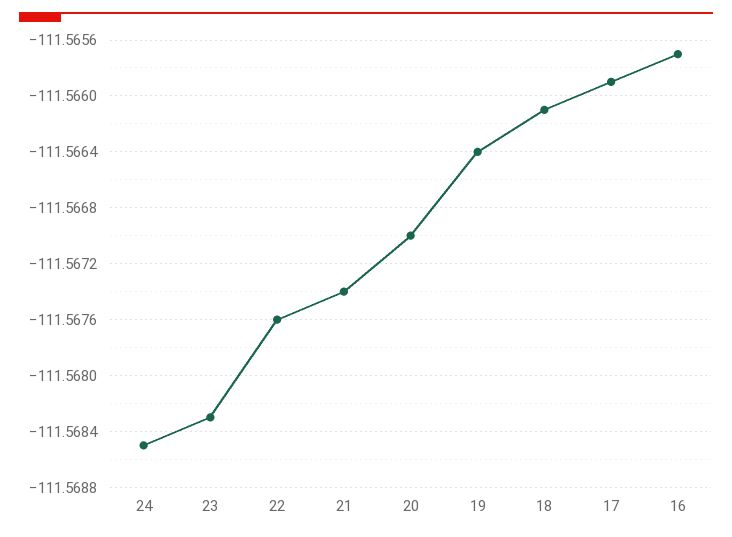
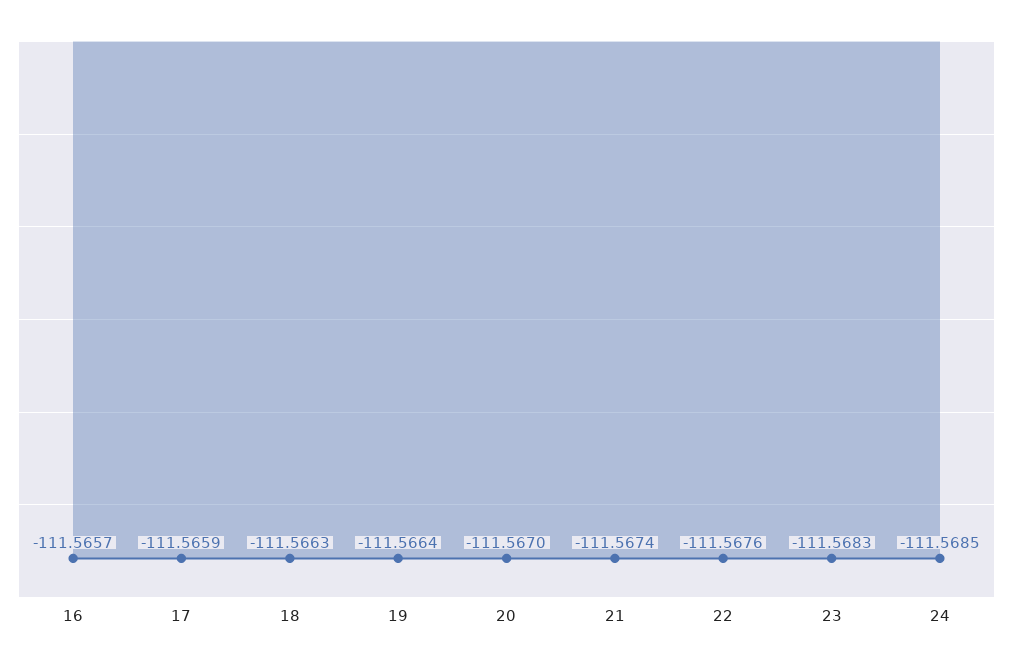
18: -111.5661 -> -111.5663

